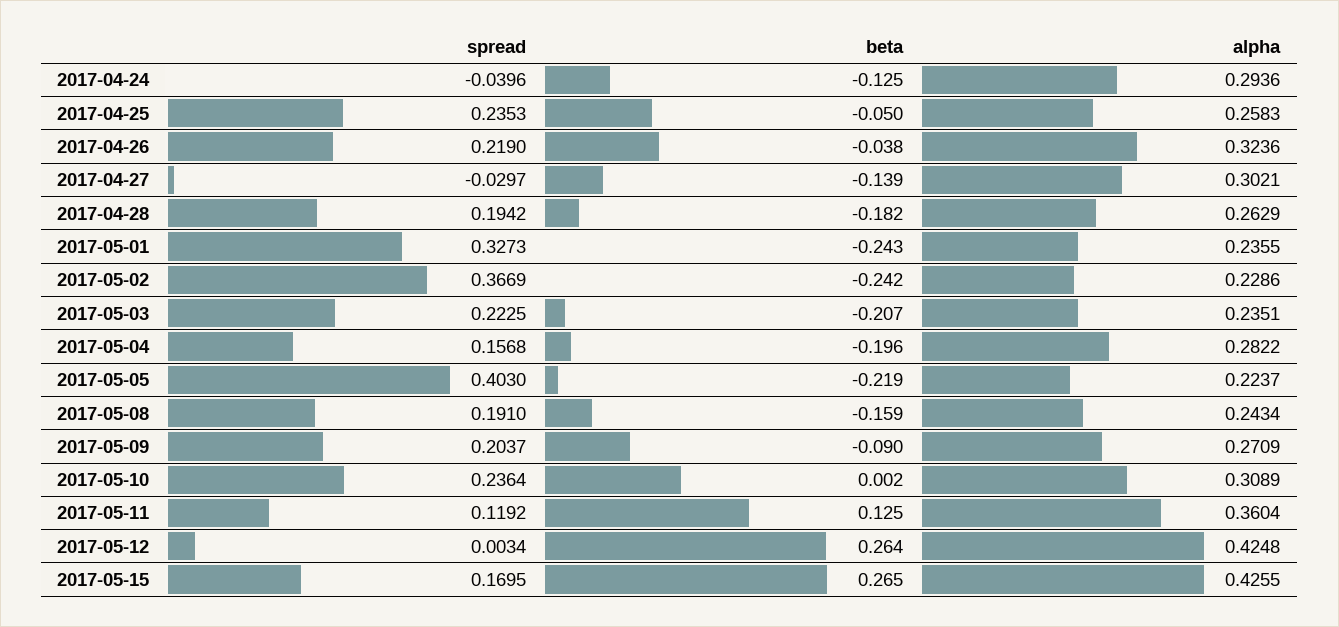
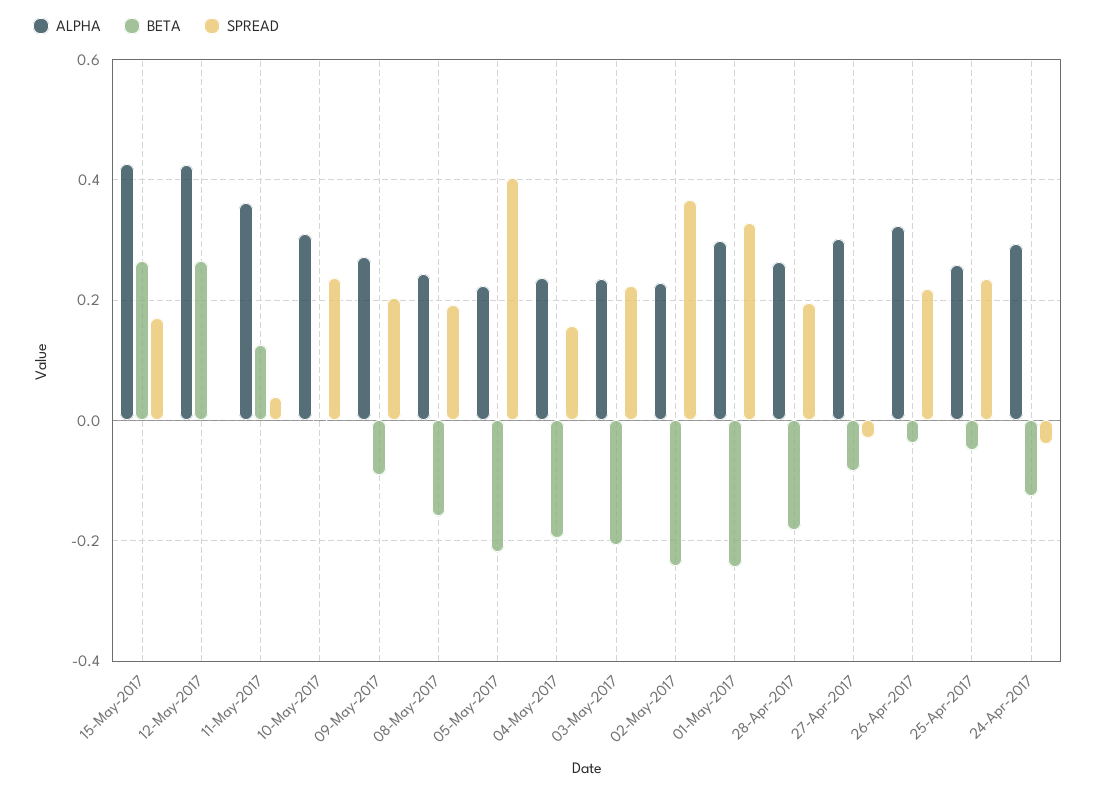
beta, 2017-04-27: -0.139 -> -0.08
alpha, 2017-05-01: 0.2355 -> 0.3
alpha, 2017-05-04: 0.2822 -> 0.24
spread, 2017-05-11: 0.1192 -> 0.04

